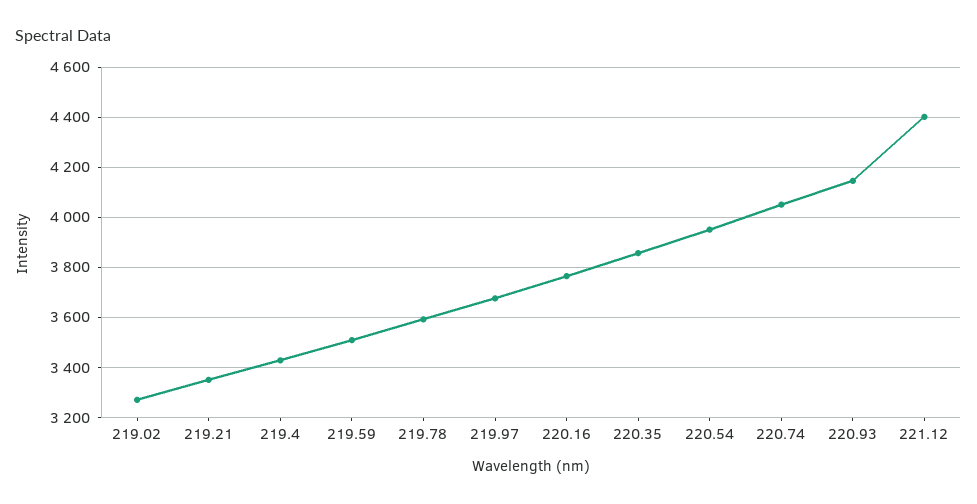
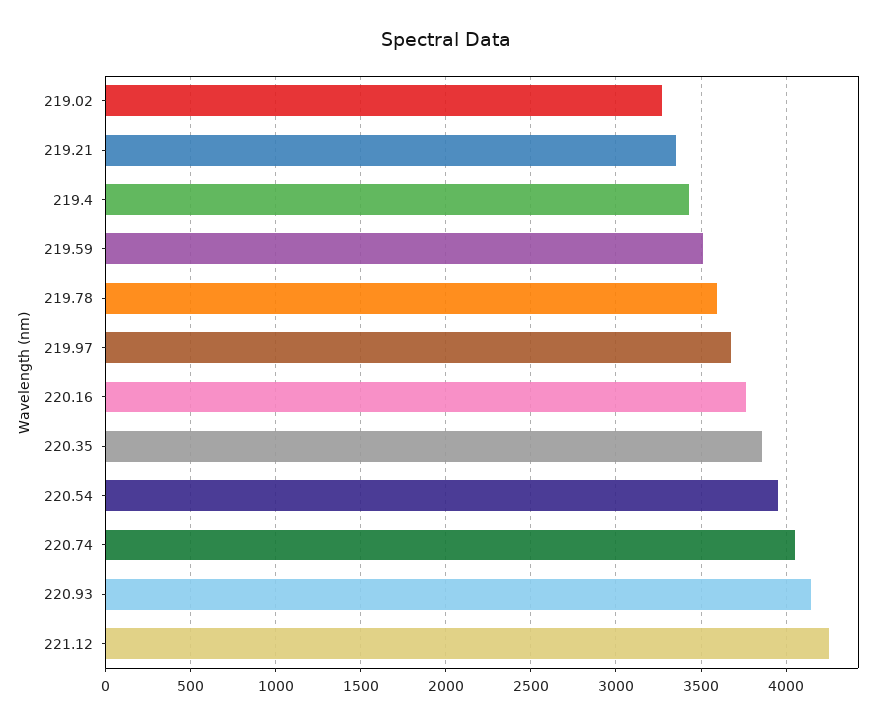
221.12: 4400 -> 4250

